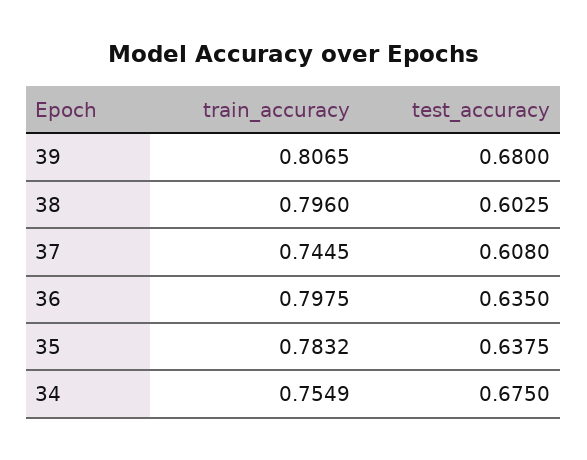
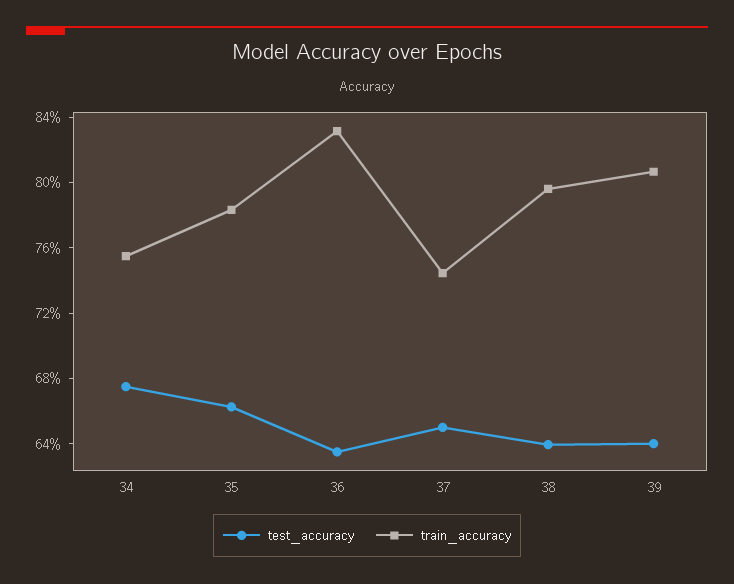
test_accuracy, 39: 0.68 -> 0.64
test_accuracy, 38: 0.6025 -> 0.64
test_accuracy, 37: 0.608 -> 0.65
train_accuracy, 36: 0.7975 -> 0.83
test_accuracy, 35: 0.6375 -> 0.66

